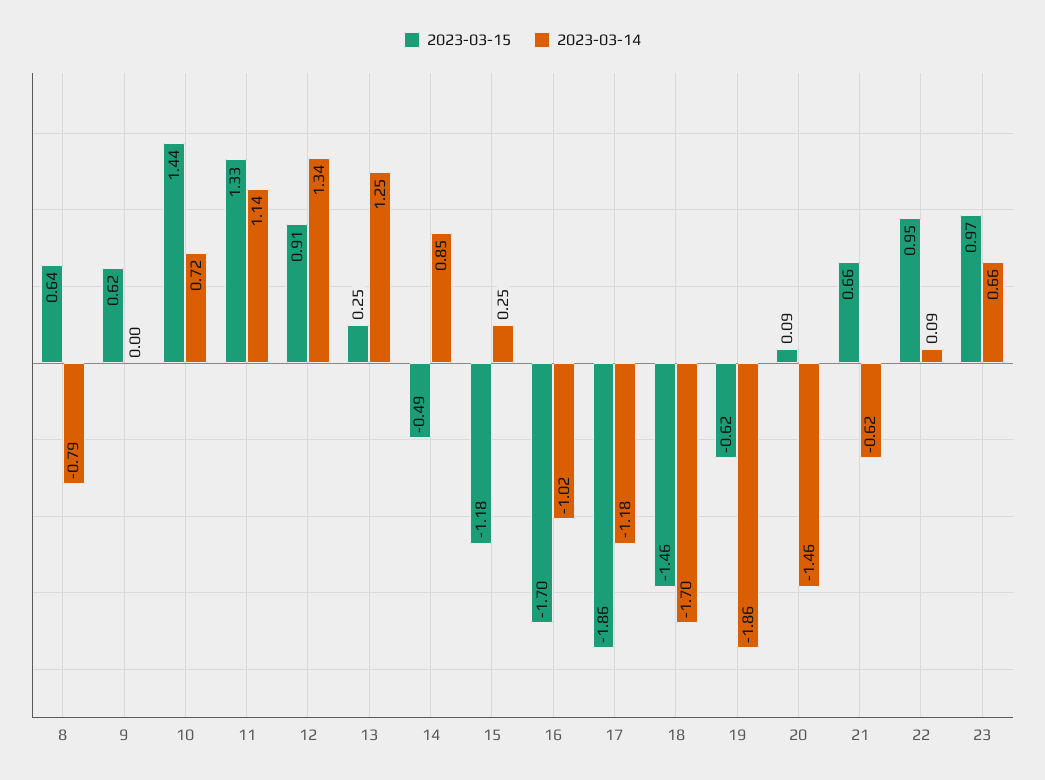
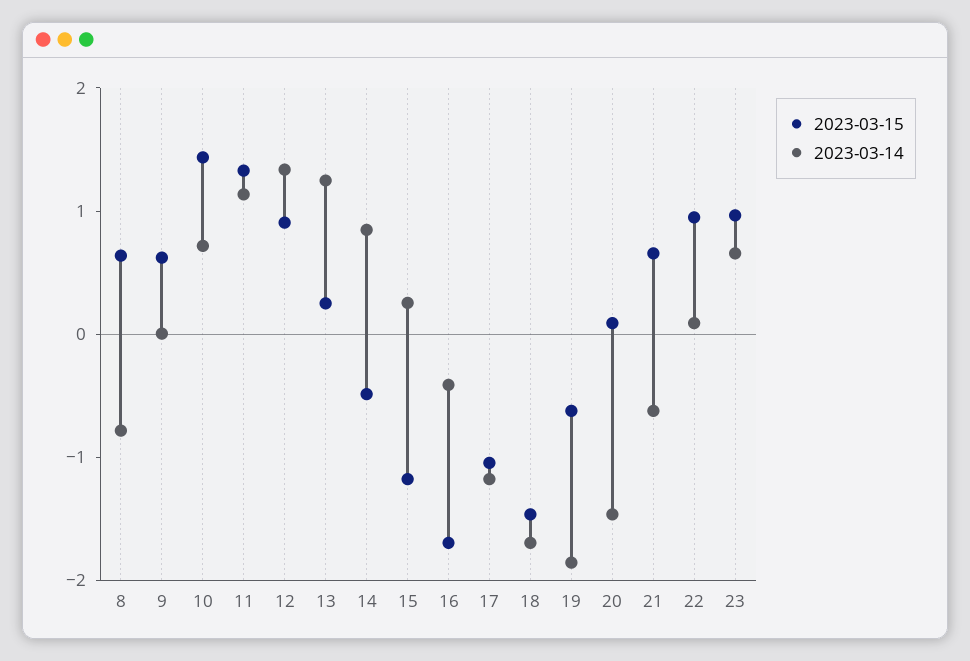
2023-03-14, 16: -1.02 -> -0.4
2023-03-15, 17: -1.86 -> -1

